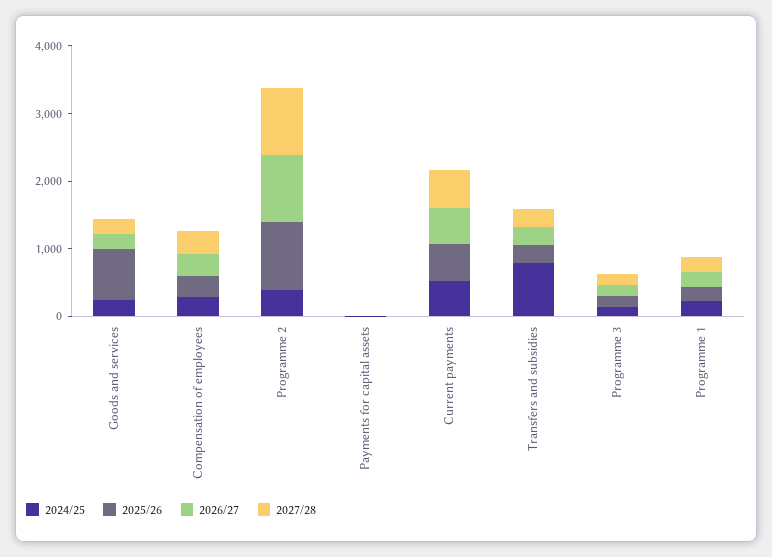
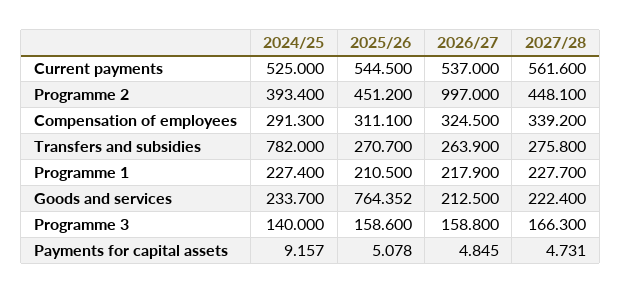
2025/26, Programme 2: 1000 -> 451.2
2027/28, Programme 2: 1000 -> 448.1

